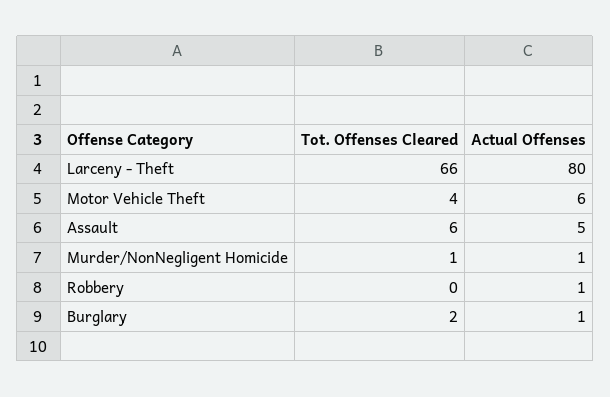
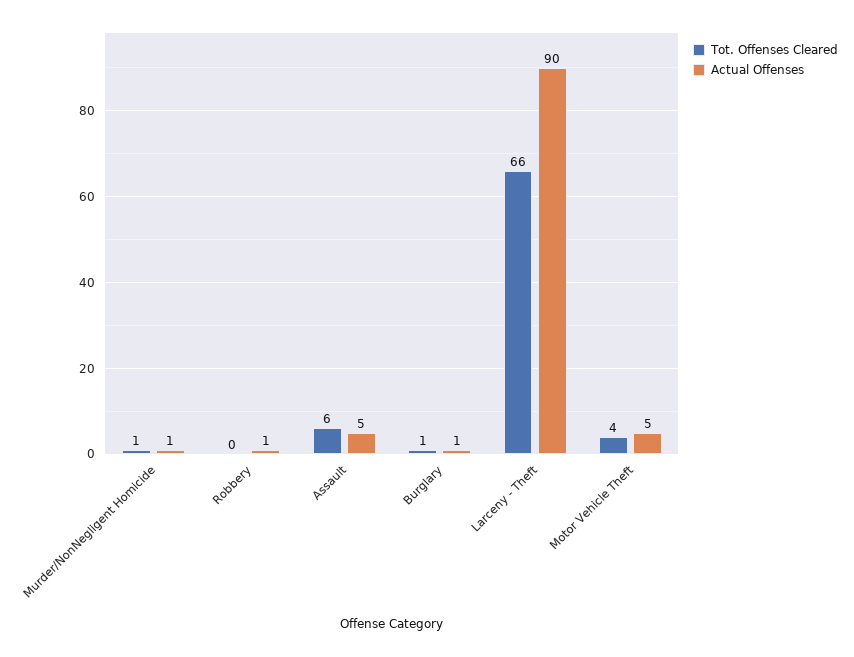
Actual Offenses, Larceny - Theft: 80 -> 90
Actual Offenses, Motor Vehicle Theft: 6 -> 5
Tot. Offenses Cleared, Burglary: 2 -> 1

